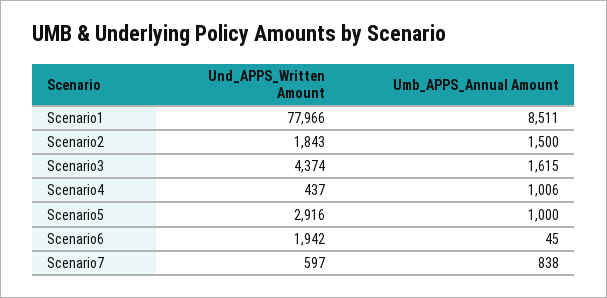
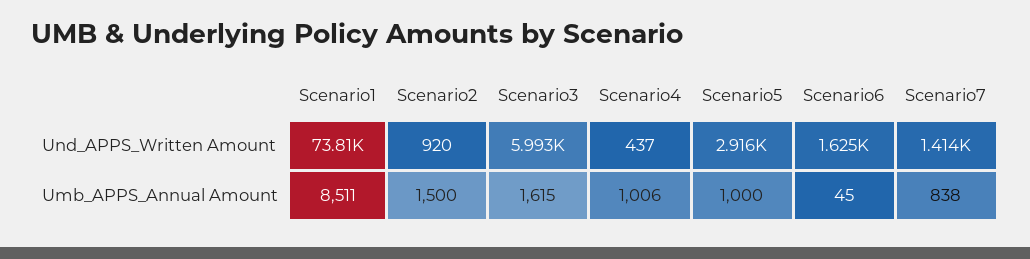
Und_APPS_Written Amount, Scenario1: 77966 -> 73810
Und_APPS_Written Amount, Scenario2: 1843 -> 920
Und_APPS_Written Amount, Scenario3: 4374 -> 5993
Und_APPS_Written Amount, Scenario6: 1942 -> 1625
Und_APPS_Written Amount, Scenario7: 597 -> 1414

